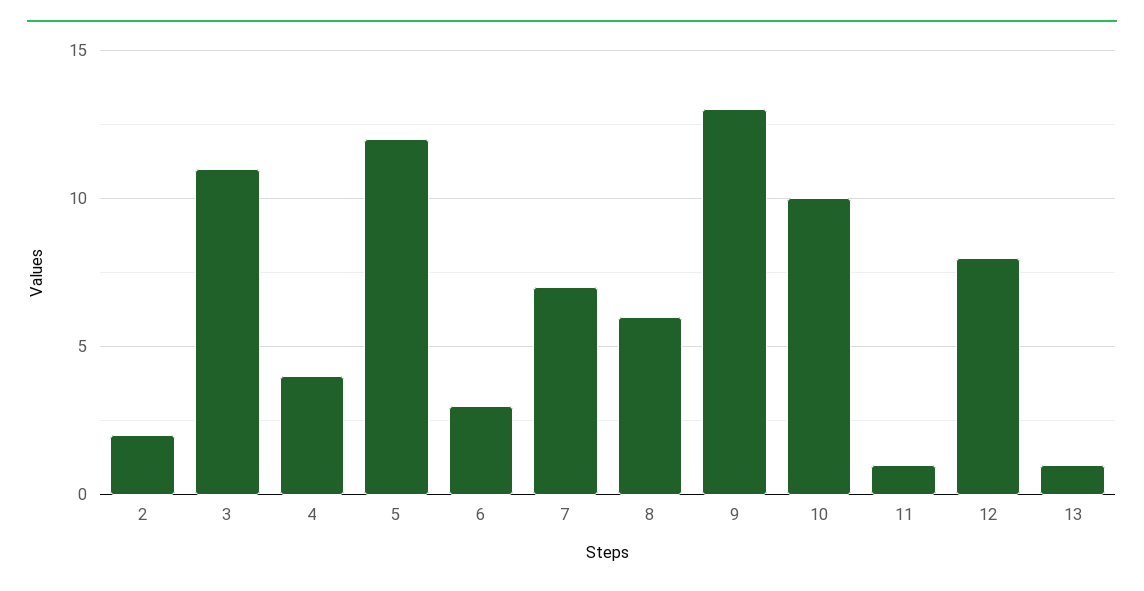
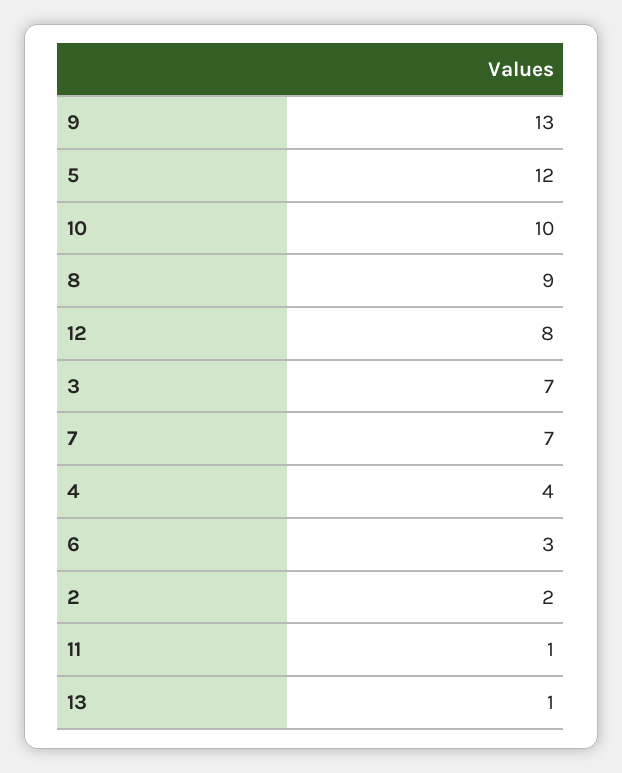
3: 11 -> 7
8: 6 -> 9

